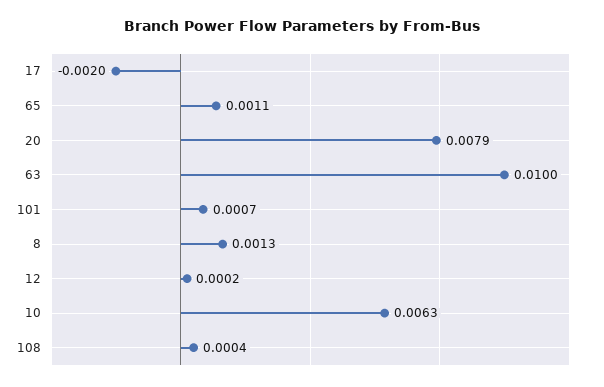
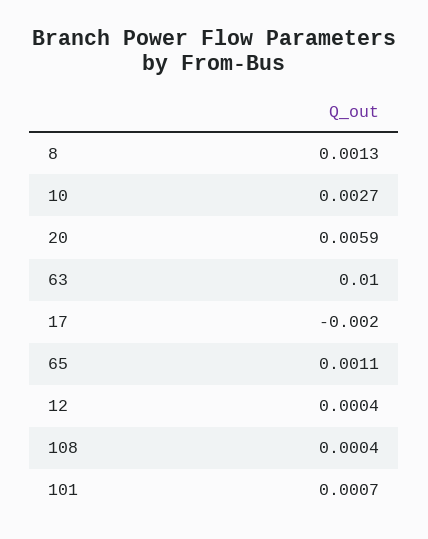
20: 0.0079 -> 0.0059
12: 0.0002 -> 0.0004
10: 0.0063 -> 0.0027

